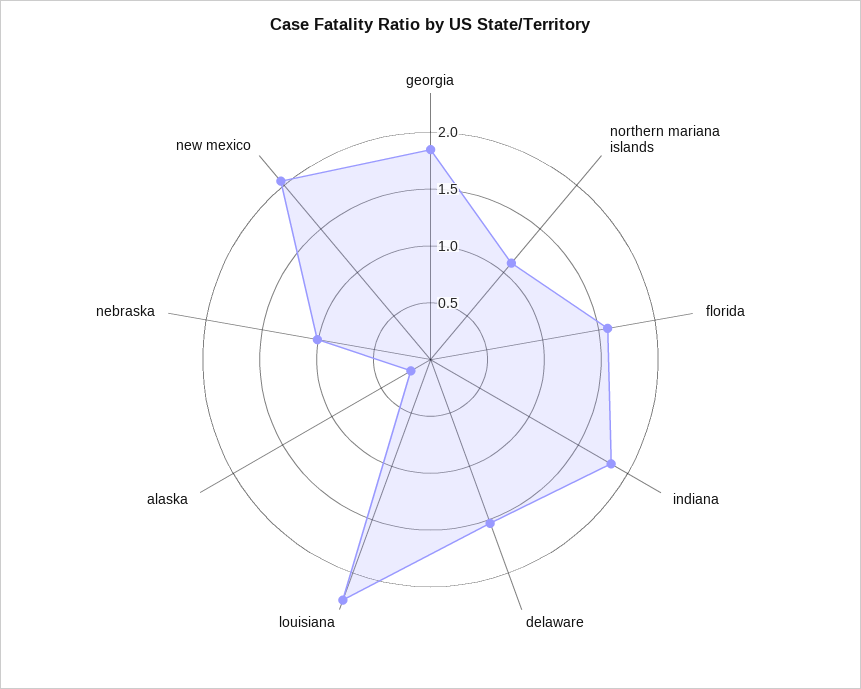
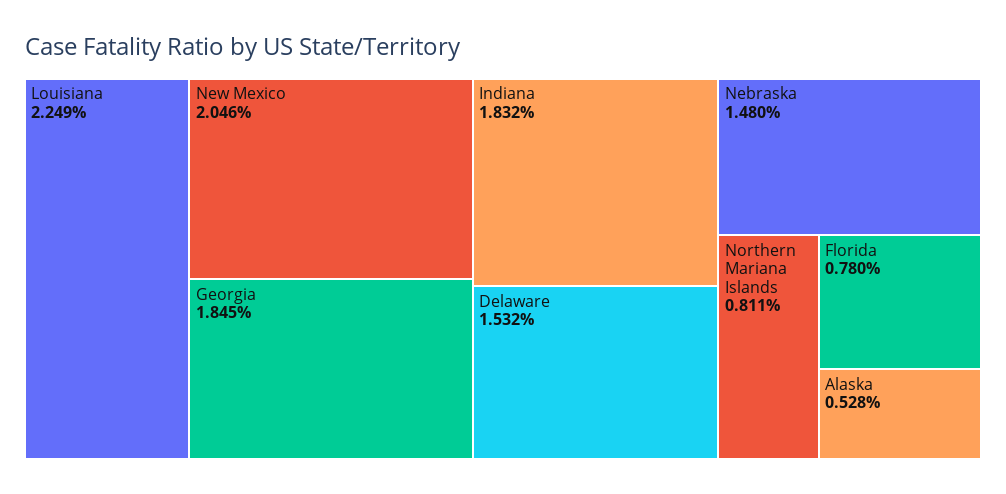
northern mariana islands: 1.1 -> 0.811
florida: 1.6 -> 0.78
alaska: 0.2 -> 0.528
nebraska: 1 -> 1.48

